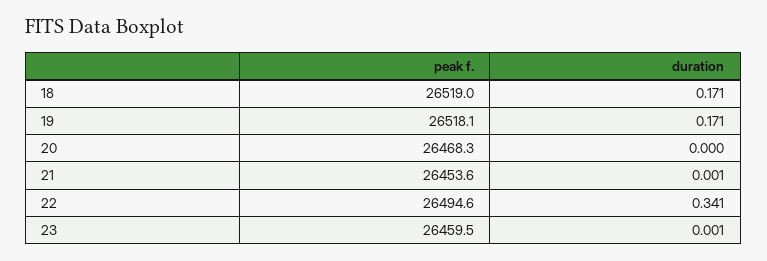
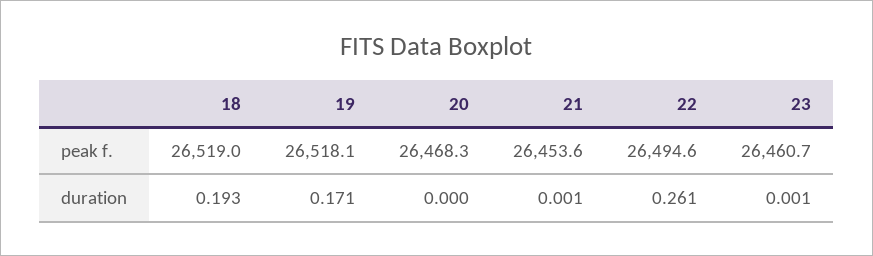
duration, 18: 0.171 -> 0.193
duration, 22: 0.341 -> 0.261
peak f., 23: 26459.5 -> 26460.7

